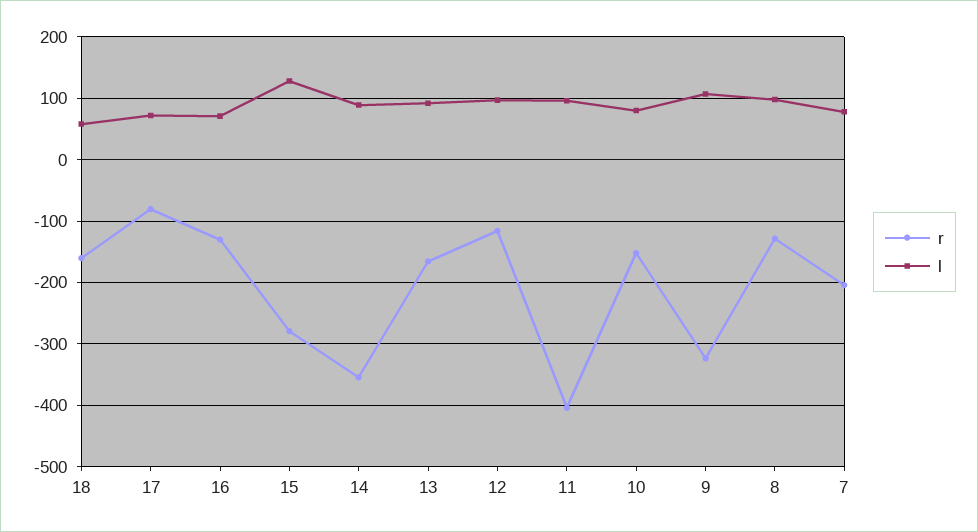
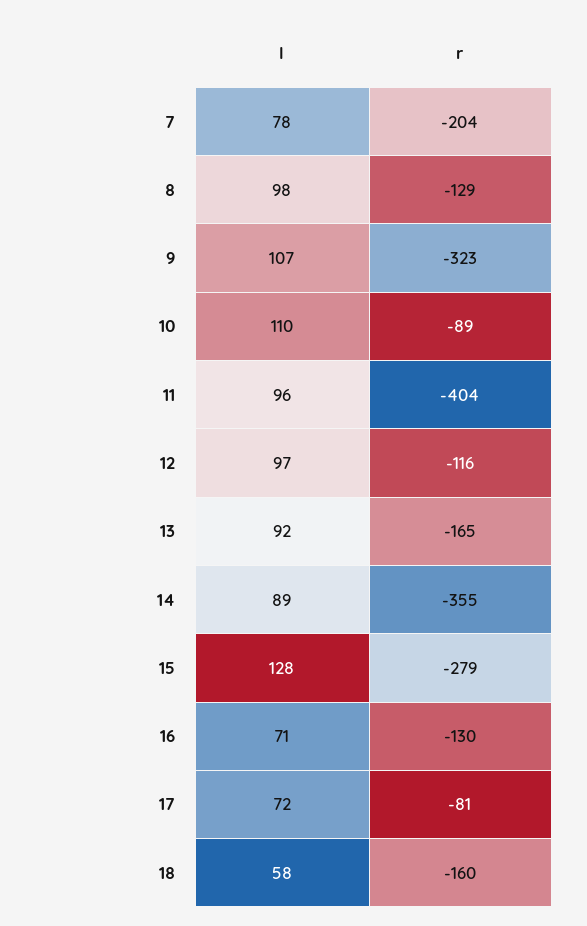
r, 10: -150 -> -89
l, 10: 80 -> 110

